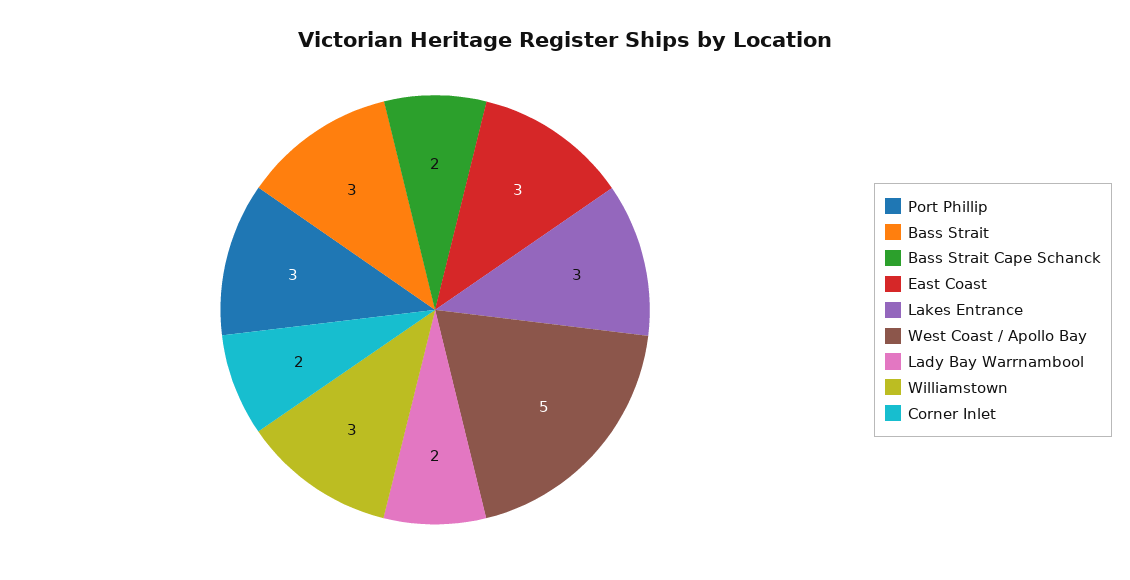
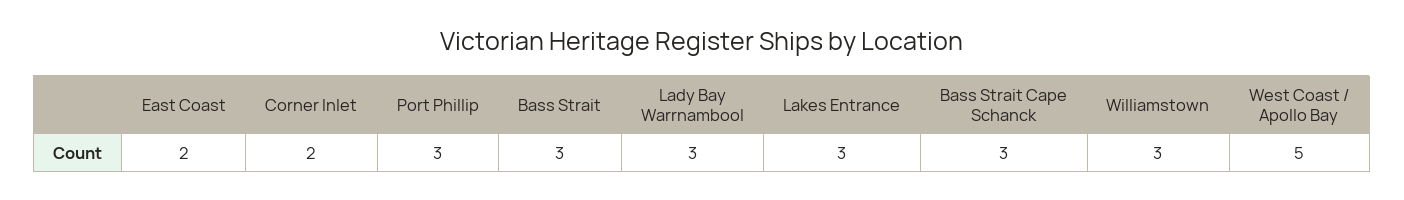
Bass Strait Cape Schanck: 2 -> 3
East Coast: 3 -> 2
Lady Bay Warrnambool: 2 -> 3

